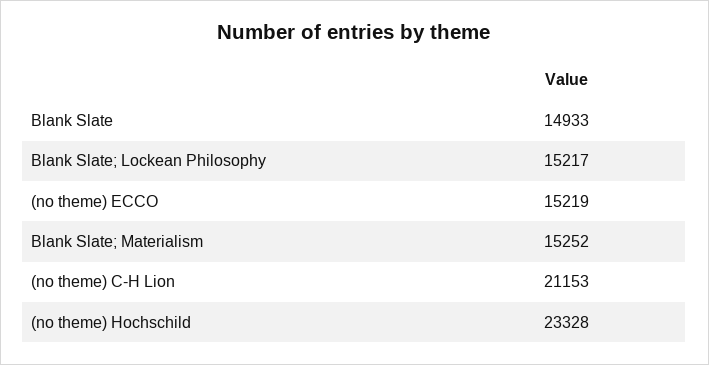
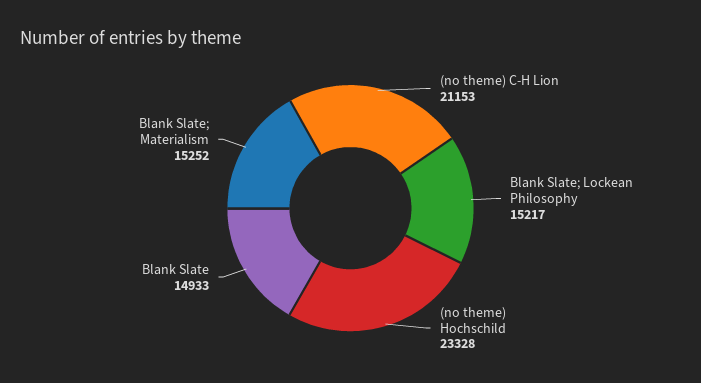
(no theme) ECCO: 15219 -> none

